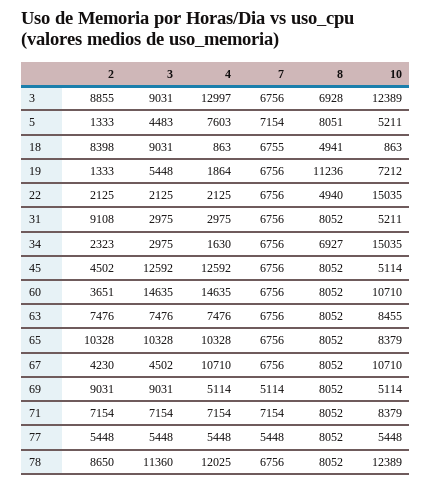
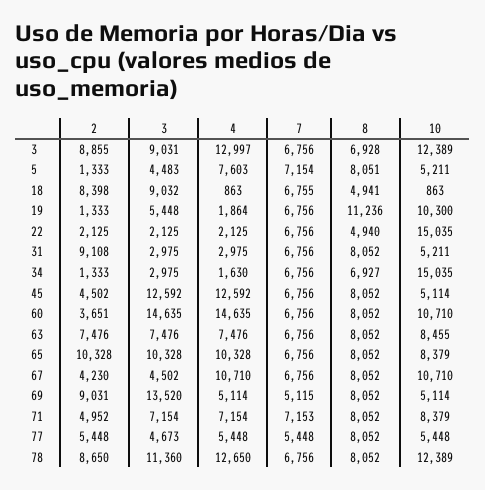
3, 18: 9031 -> 9032
10, 19: 7212 -> 10300
2, 34: 2323 -> 1333
3, 69: 9031 -> 13520
7, 69: 5114 -> 5115
2, 71: 7154 -> 4952
7, 71: 7154 -> 7153
3, 77: 5448 -> 4673
4, 78: 12025 -> 12650

